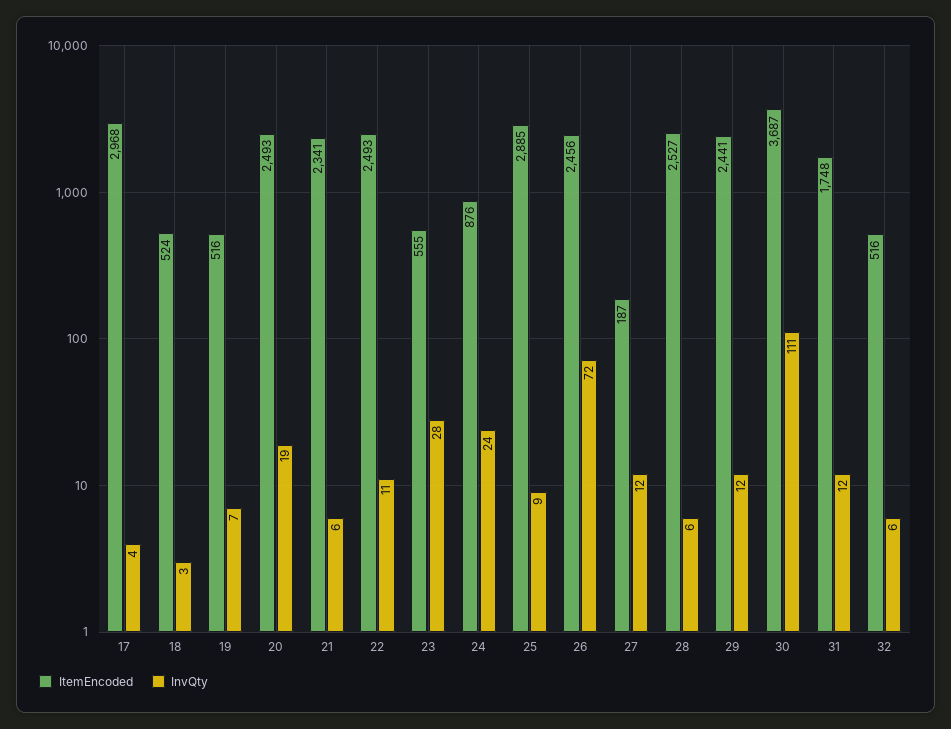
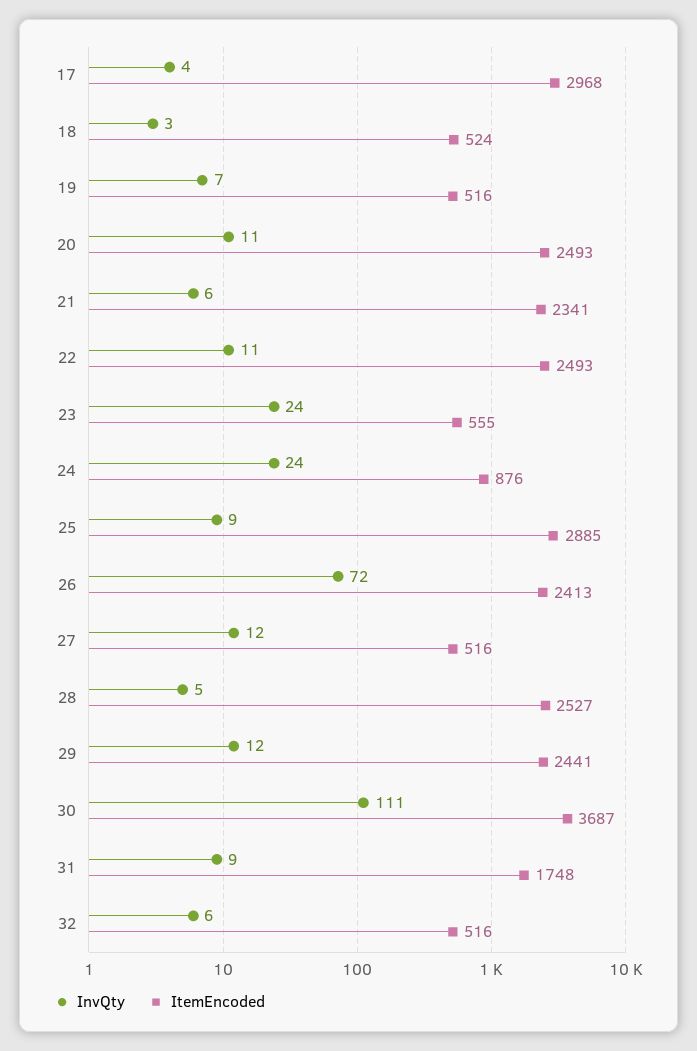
InvQty, 20: 19 -> 11
InvQty, 23: 28 -> 24
ItemEncoded, 26: 2456 -> 2413
ItemEncoded, 27: 187 -> 516
InvQty, 28: 6 -> 5
InvQty, 31: 12 -> 9

